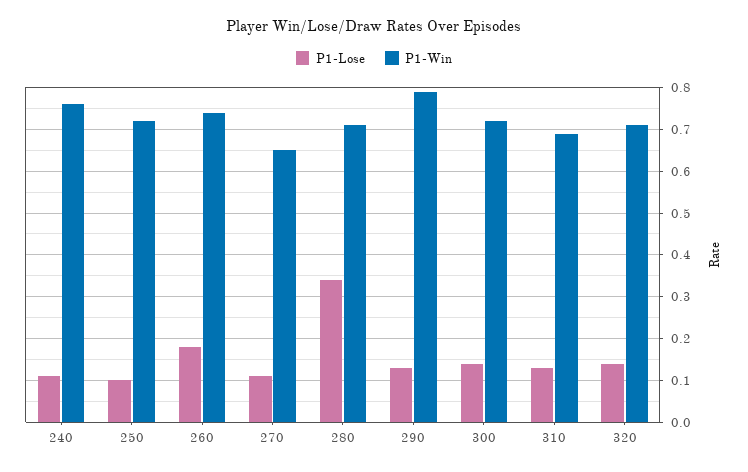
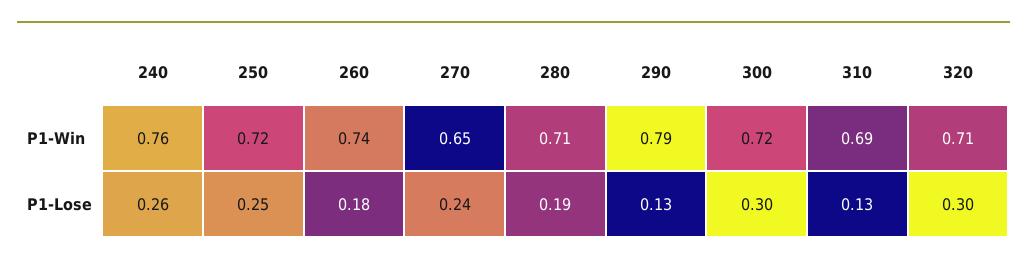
P1-Lose, 240: 0.1 -> 0.26
P1-Lose, 250: 0.1 -> 0.25
P1-Lose, 270: 0.1 -> 0.24
P1-Lose, 280: 0.35 -> 0.19
P1-Lose, 300: 0.15 -> 0.3
P1-Lose, 320: 0.15 -> 0.3

